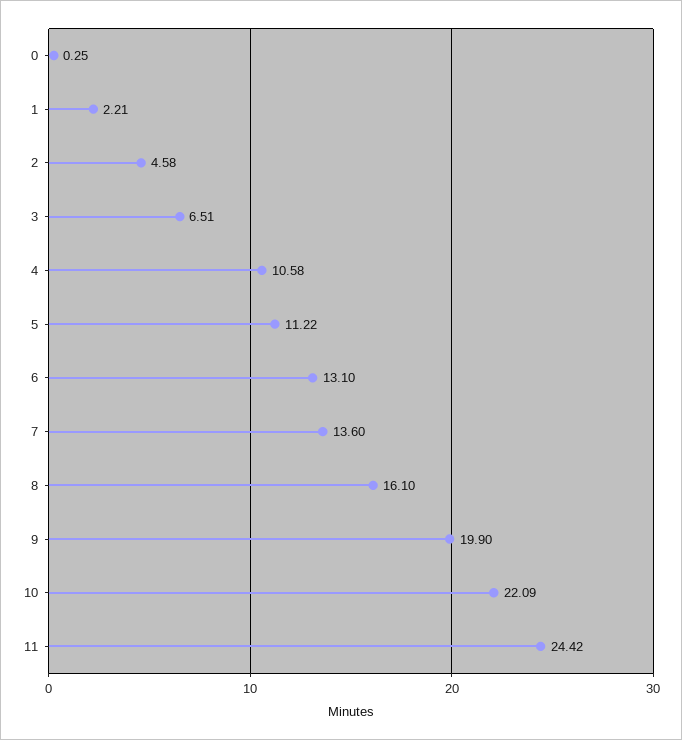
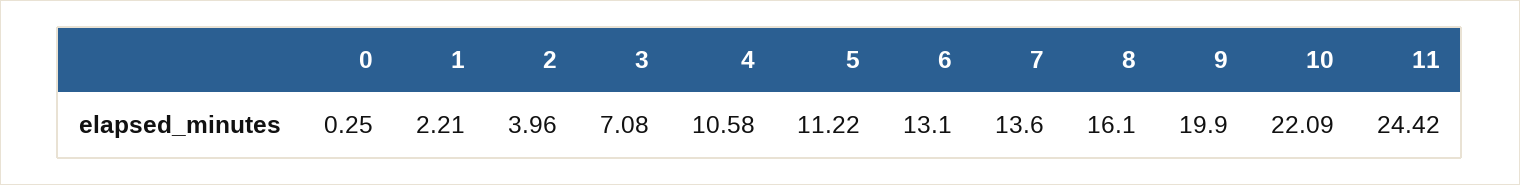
2: 4.58 -> 3.96
3: 6.51 -> 7.08

